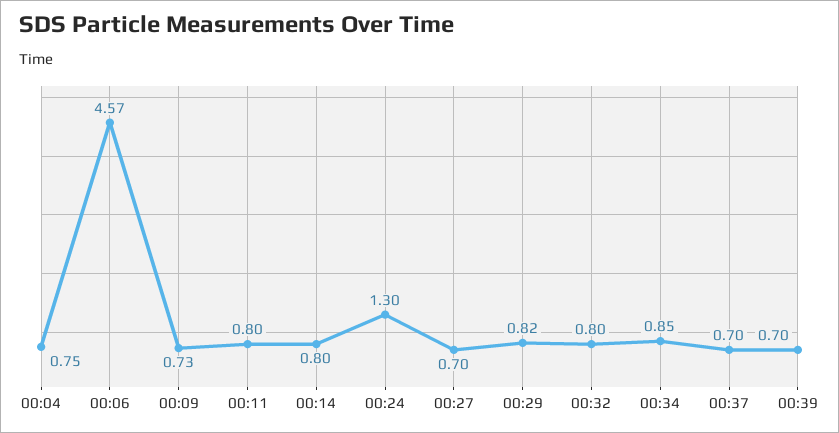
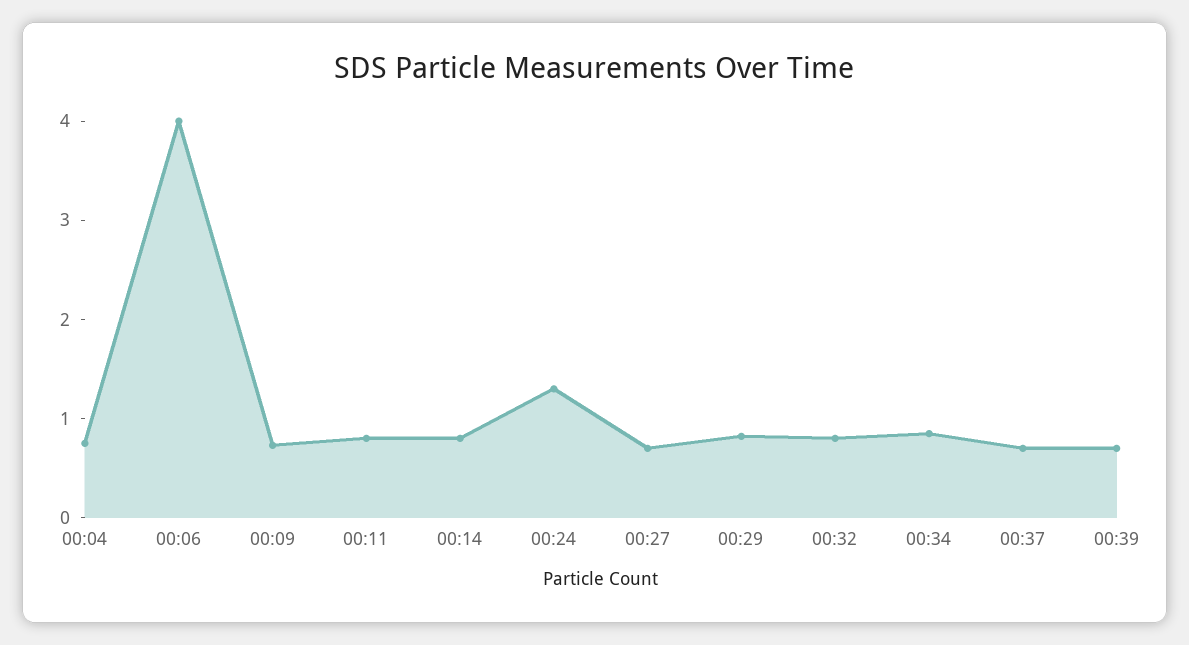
00:06: 4.57 -> 4

